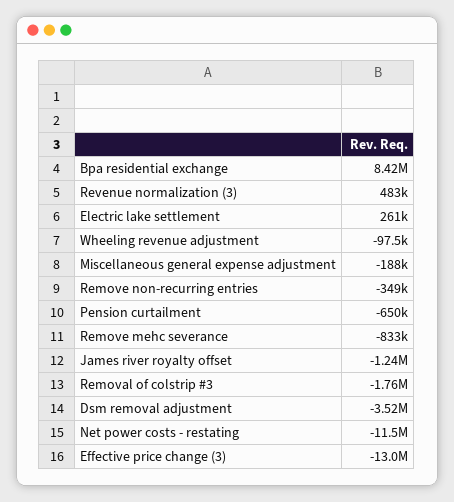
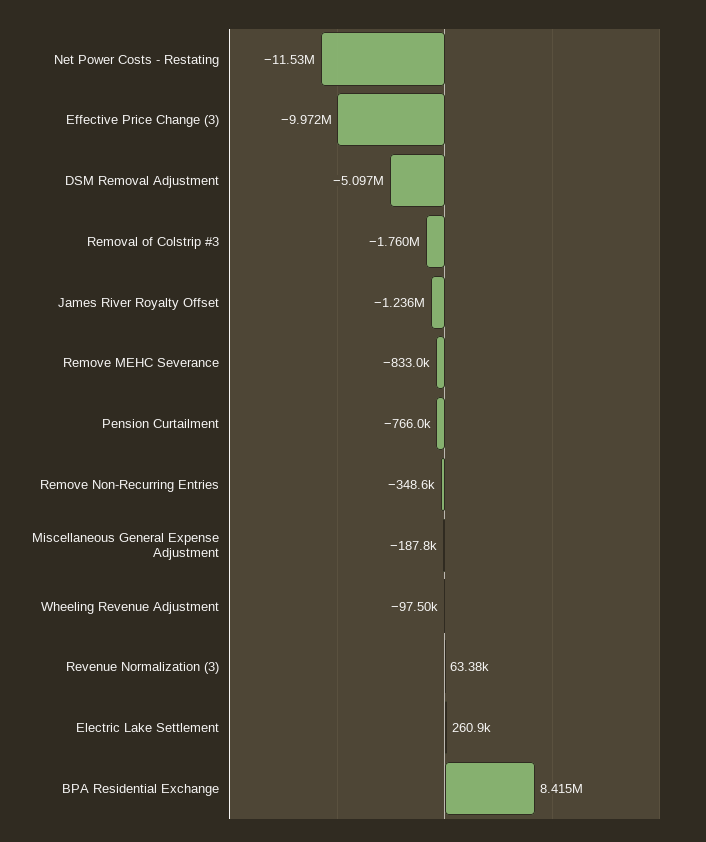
Revenue normalization (3): 483000 -> 63380
Pension curtailment: -650000 -> -766000
Dsm removal adjustment: -3520000 -> -5097000
Effective price change (3): -13000000 -> -9972000

